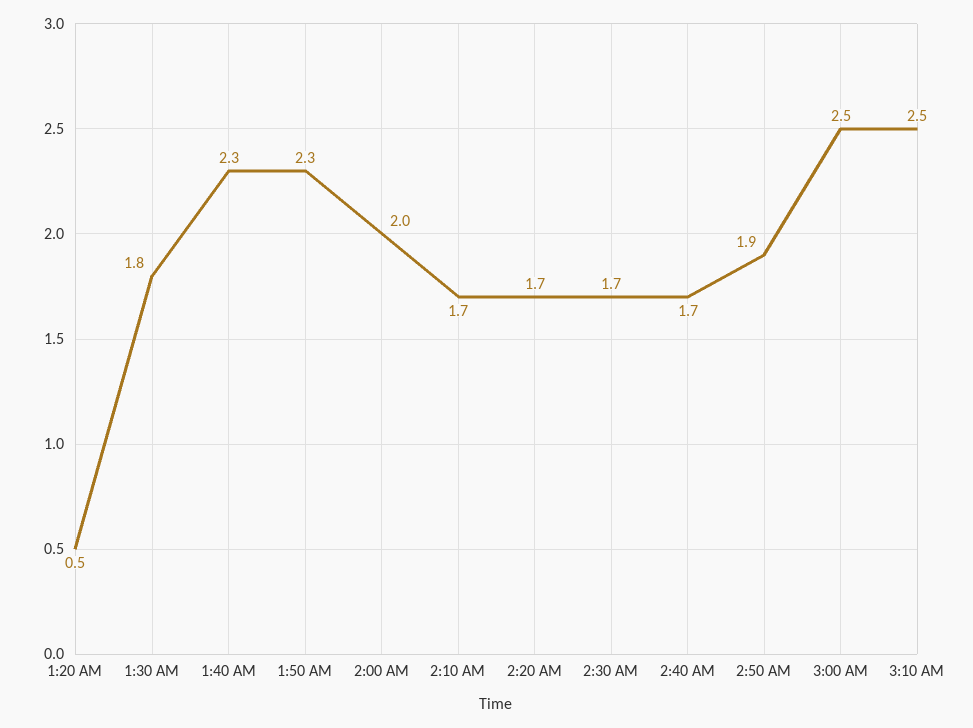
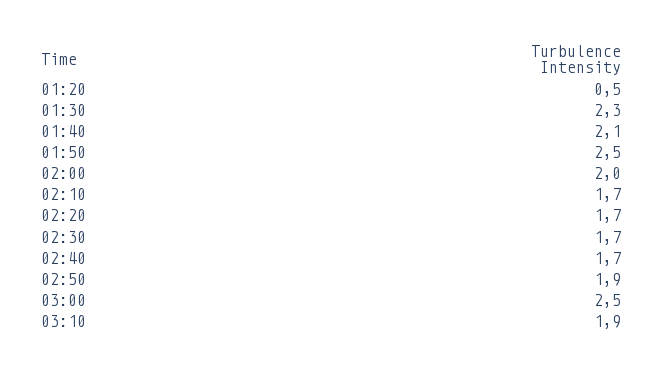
1:30 AM: 1.8 -> 2.3
1:40 AM: 2.3 -> 2.1
1:50 AM: 2.3 -> 2.5
3:10 AM: 2.5 -> 1.9

